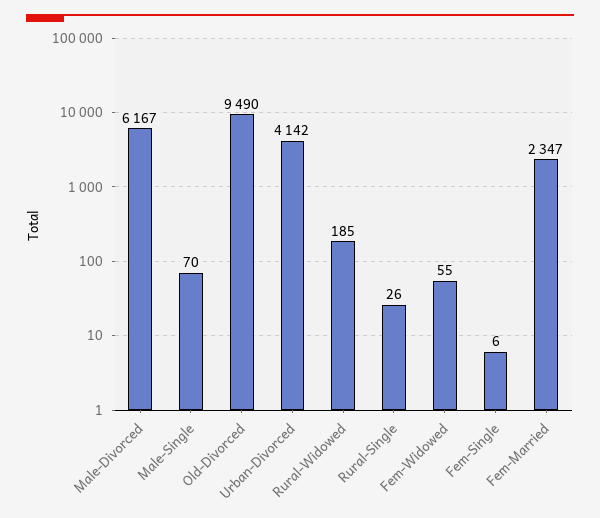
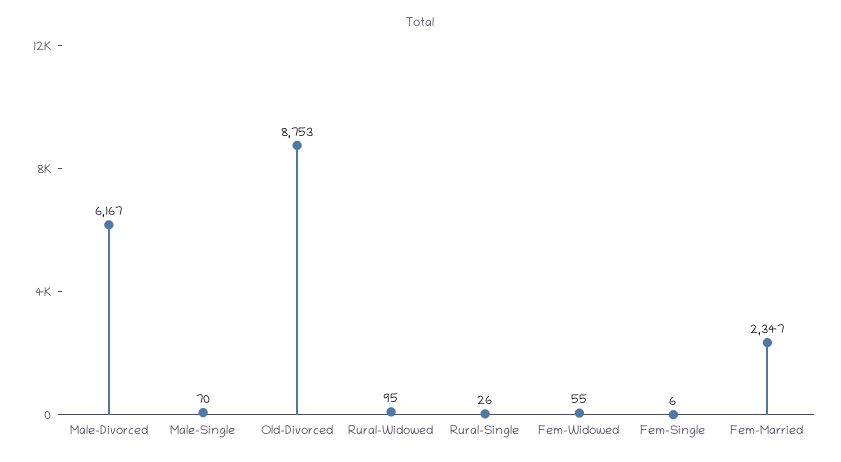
Old-Divorced: 9490 -> 8753
Urban-Divorced: 4142 -> none
Rural-Widowed: 185 -> 95

